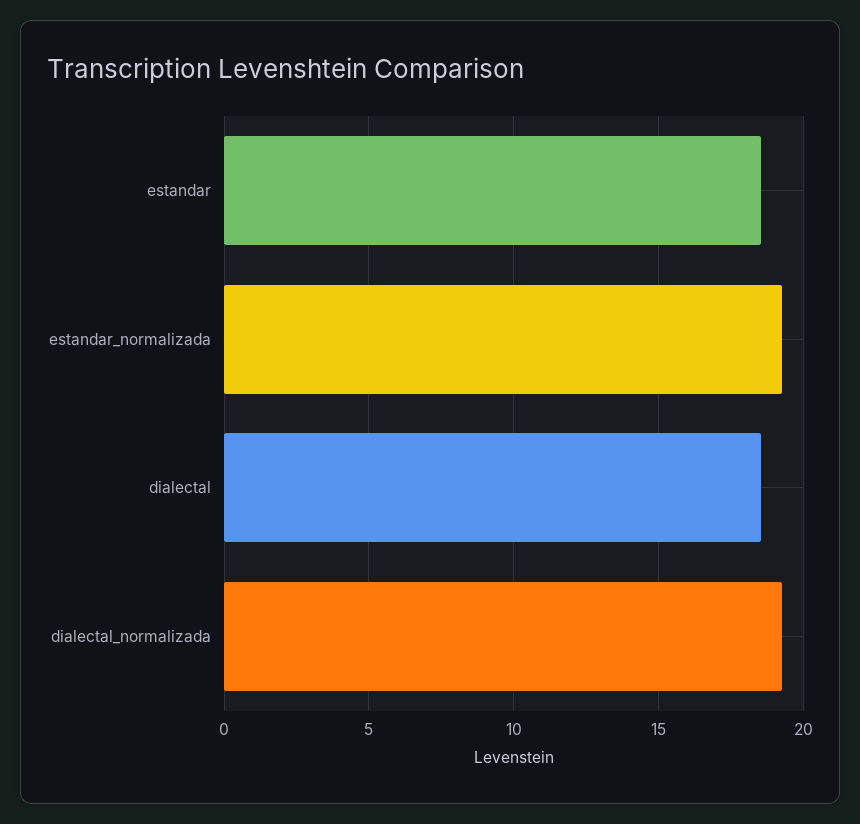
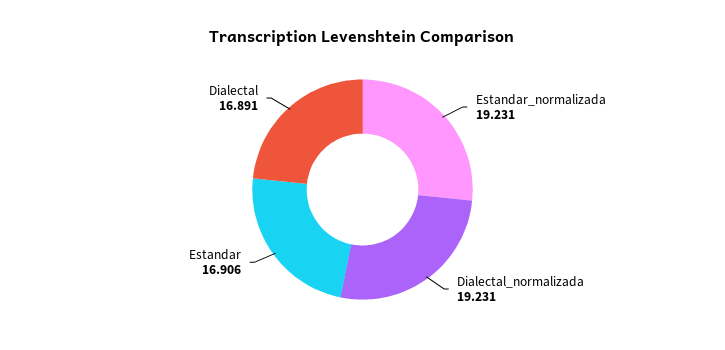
estandar: 18.5 -> 16.906
dialectal: 18.5 -> 16.891

